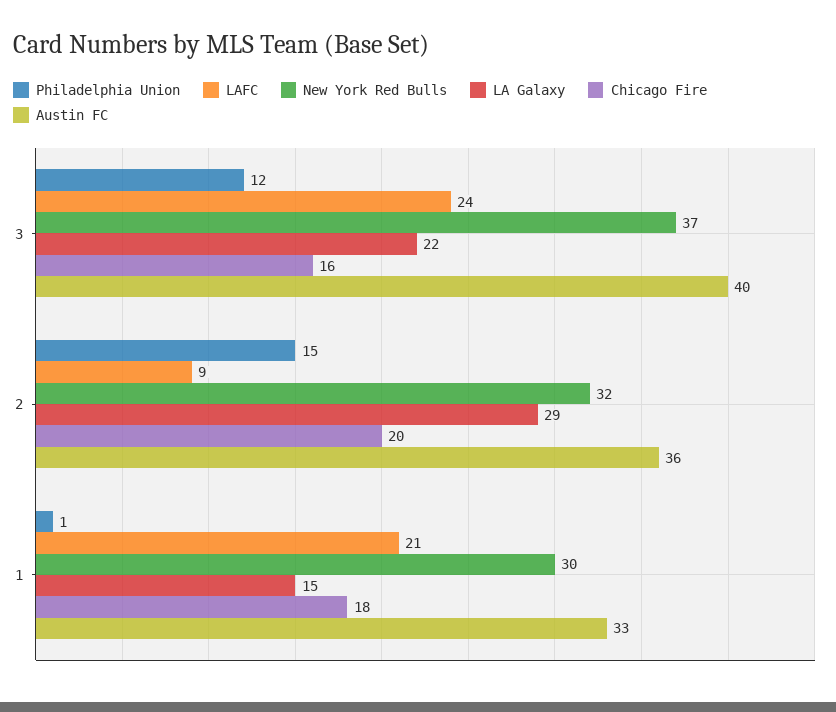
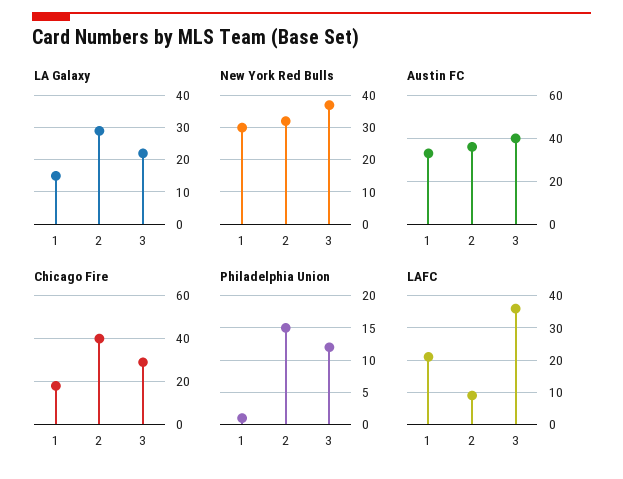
LAFC, 3: 24 -> 35
Chicago Fire, 3: 16 -> 30
Chicago Fire, 2: 20 -> 40

